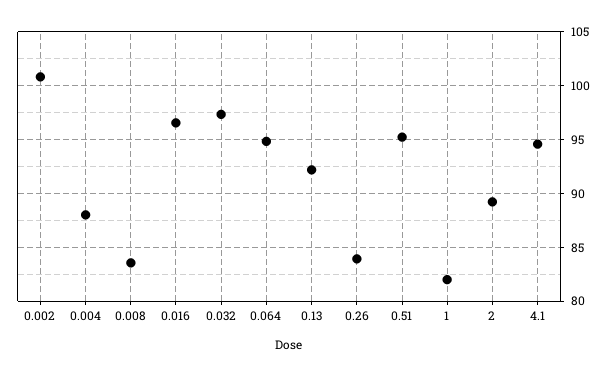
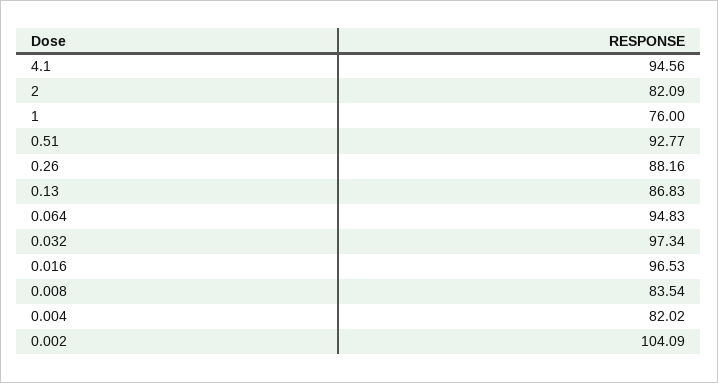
0.002: 101 -> 104.09
0.004: 88 -> 82.02
0.13: 92 -> 86.83
0.26: 84 -> 88.16
0.51: 95 -> 92.77
1: 82 -> 76
2: 89 -> 82.09

